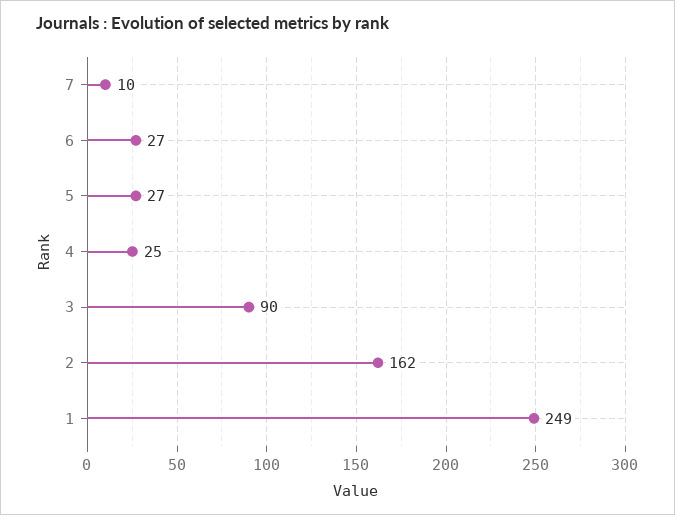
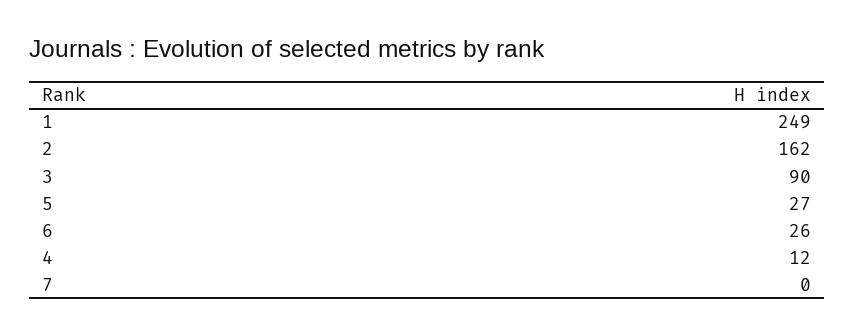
7: 10 -> 0
6: 27 -> 26
4: 25 -> 12

